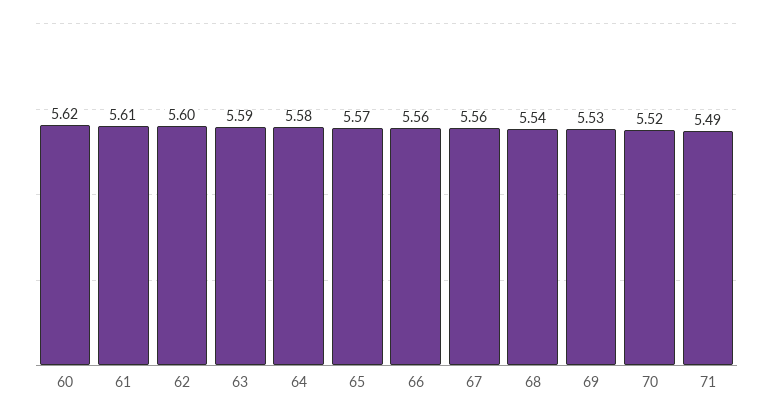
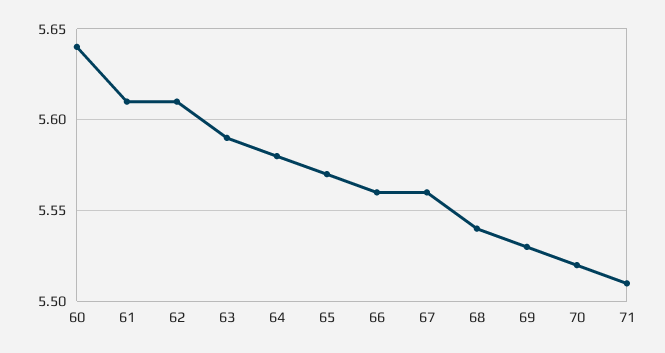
60: 5.62 -> 5.64
62: 5.6 -> 5.61
71: 5.49 -> 5.51

